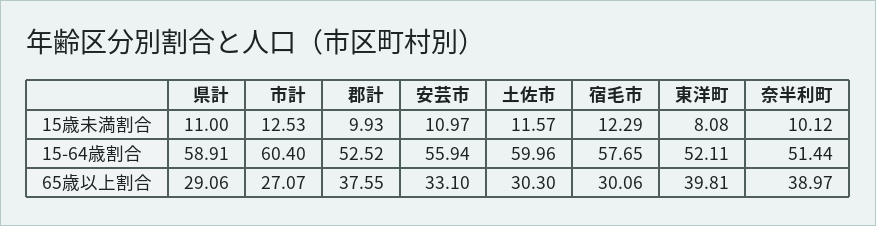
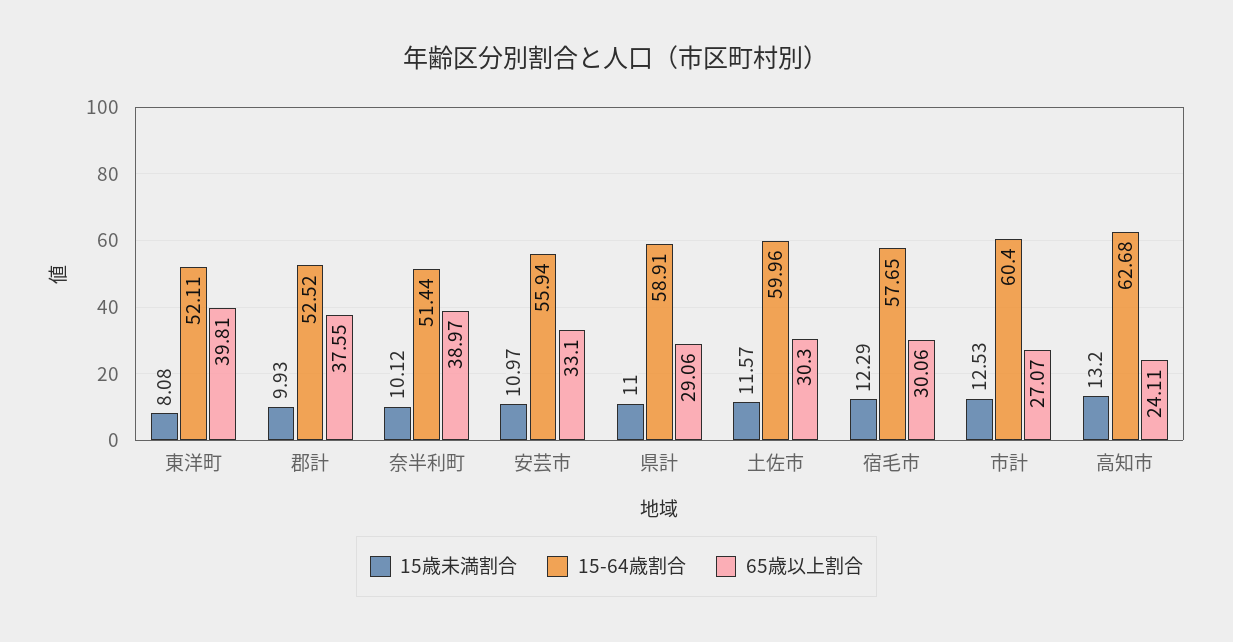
15歳未満割合, 高知市: none -> 13.2
15-64歳割合, 高知市: none -> 62.68
65歳以上割合, 高知市: none -> 24.11

